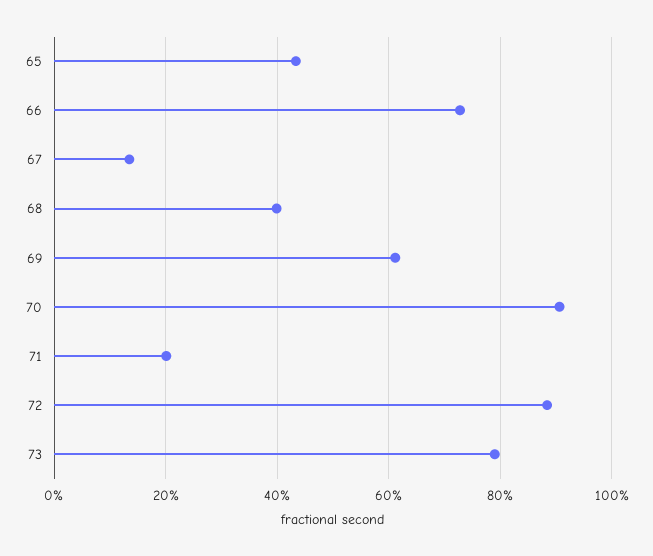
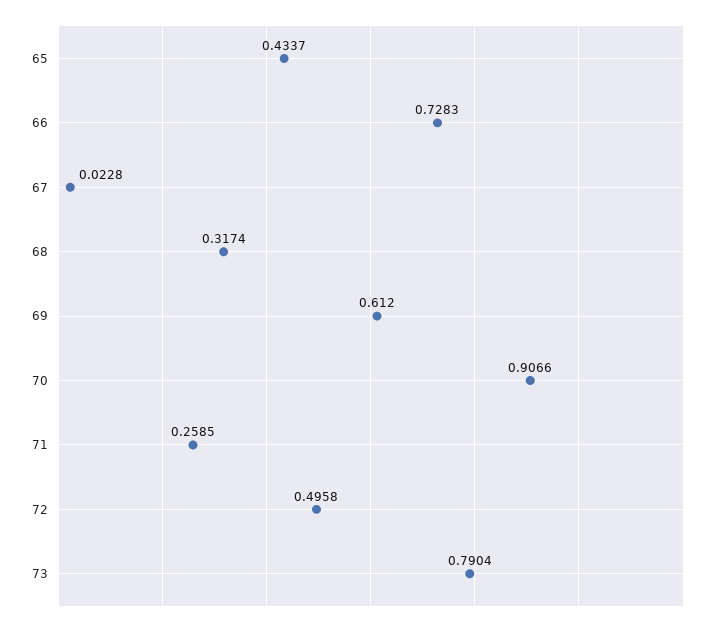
67: 0.14 -> 0.0228
68: 0.4 -> 0.3174
71: 0.2 -> 0.2585
72: 0.88 -> 0.4958

